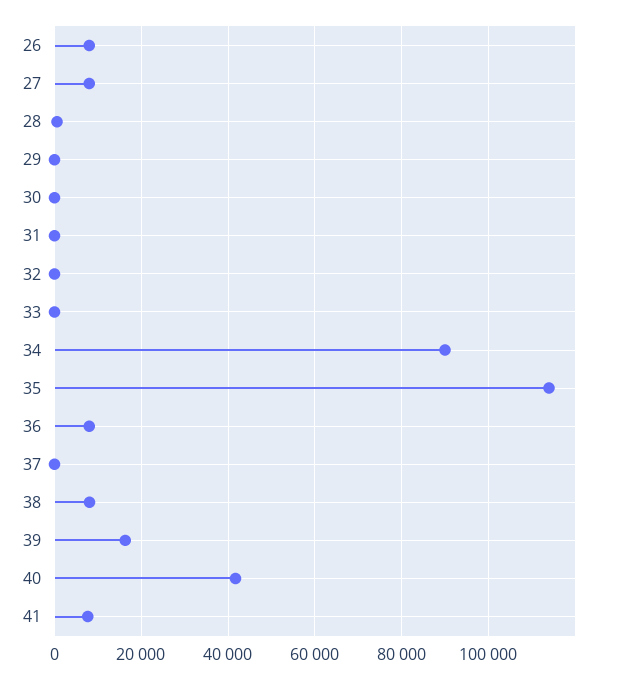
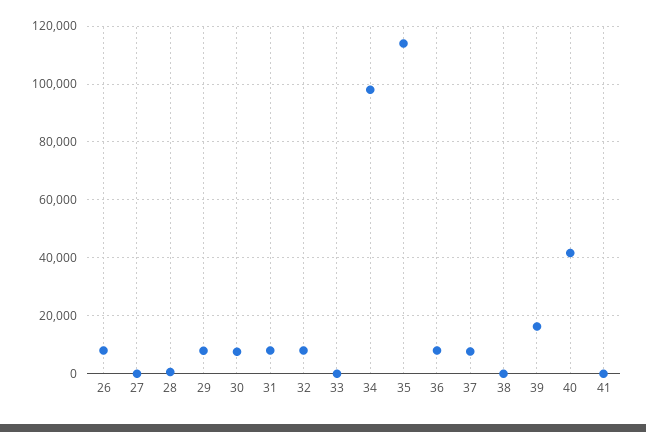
27: 8000 -> 0
29: 0 -> 7500
30: 0 -> 7500
31: 0 -> 7500
32: 0 -> 7500
34: 90000 -> 97500
37: 0 -> 7500
38: 8000 -> 0
41: 8000 -> 0

